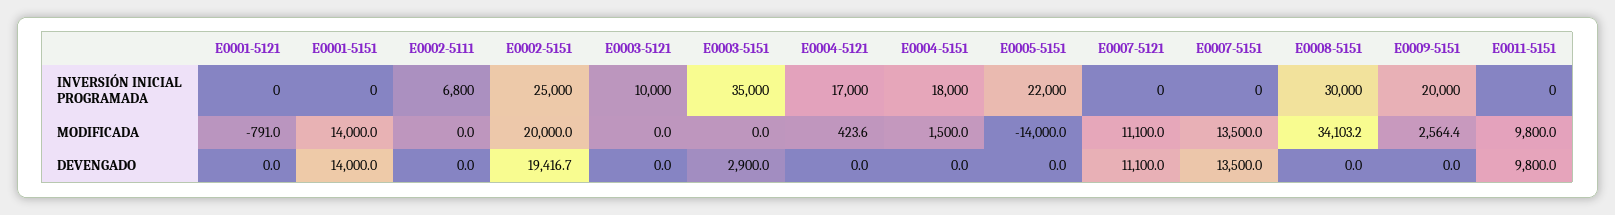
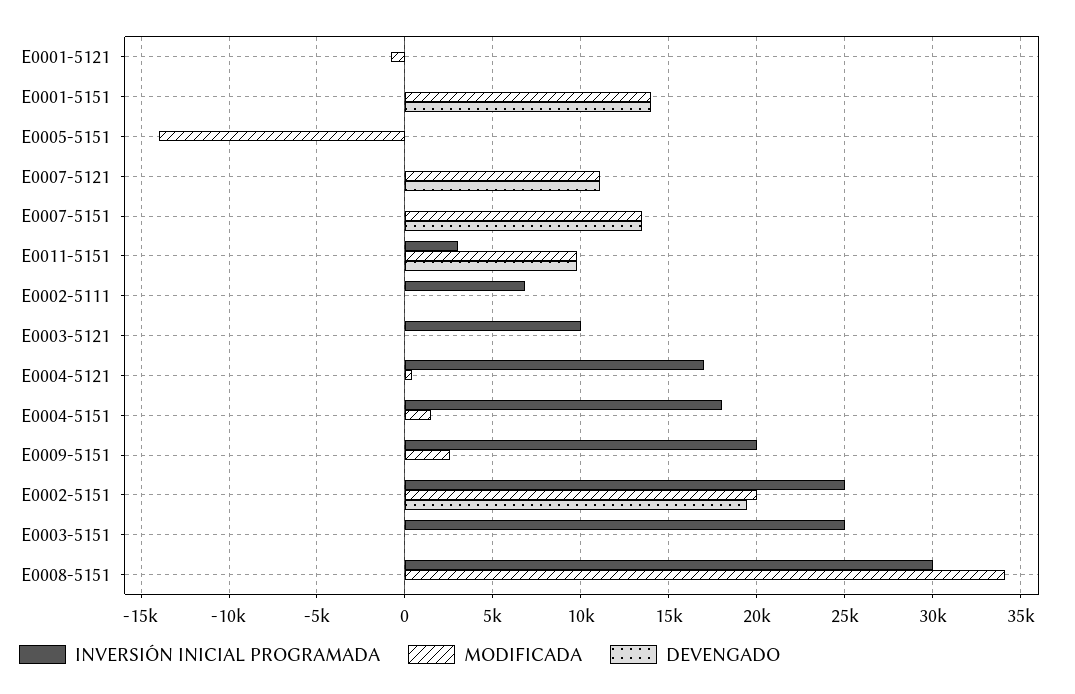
INVERSIÓN INICIAL PROGRAMADA, E0003-5151: 35000 -> 25000
INVERSIÓN INICIAL PROGRAMADA, E0005-5151: 22000 -> 0
INVERSIÓN INICIAL PROGRAMADA, E0011-5151: 0 -> 3000
DEVENGADO, E0003-5151: 2900 -> 0

